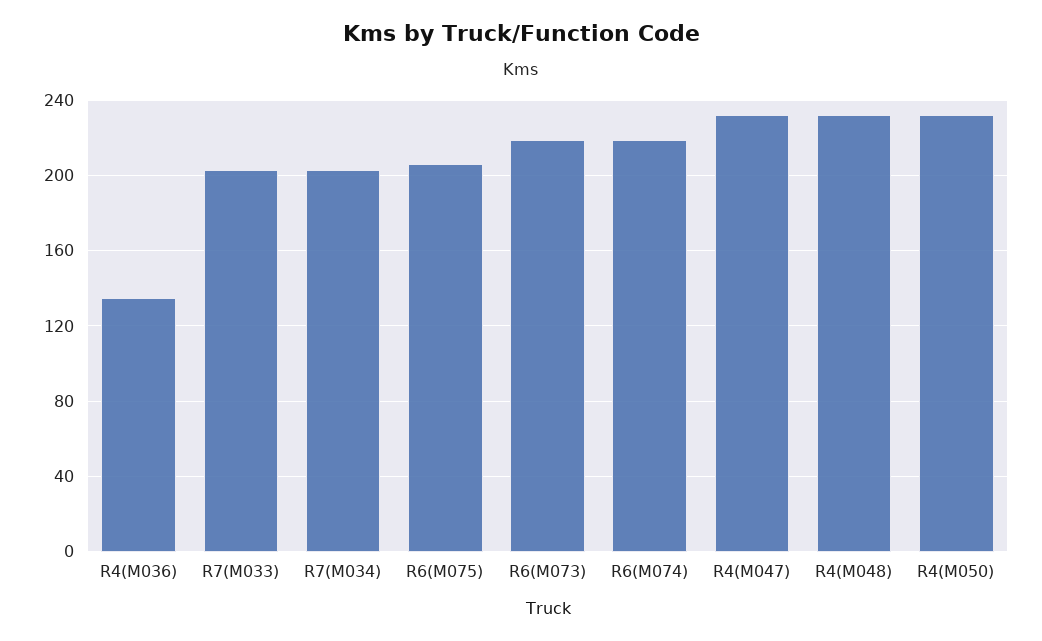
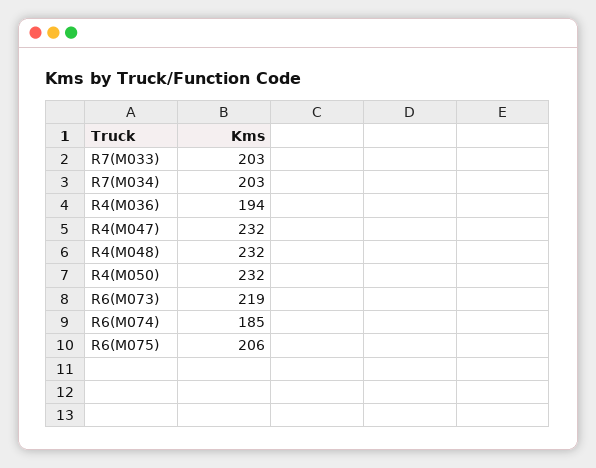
R4(M036): 135 -> 194
R6(M074): 220 -> 185

